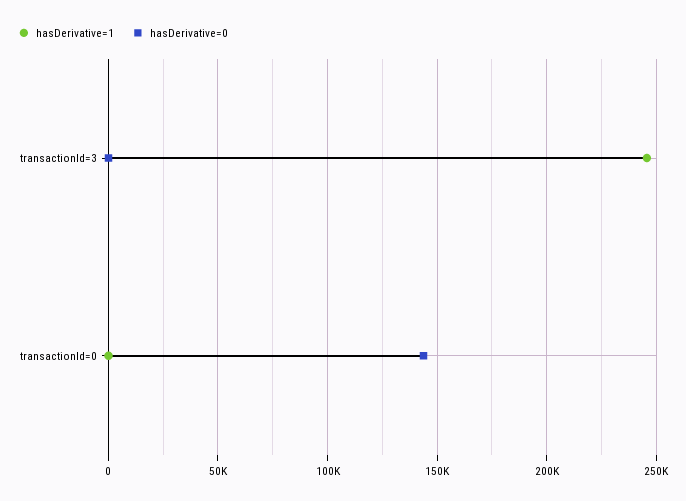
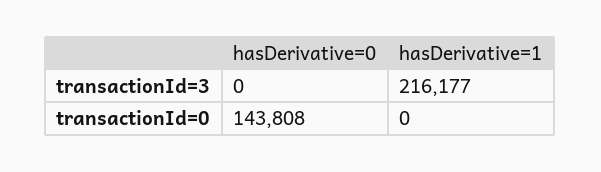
hasDerivative=1, transactionId=3: 245000 -> 216177

